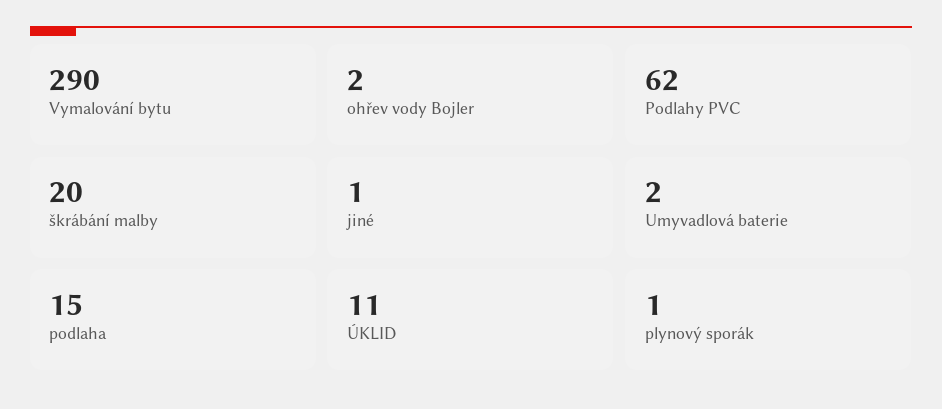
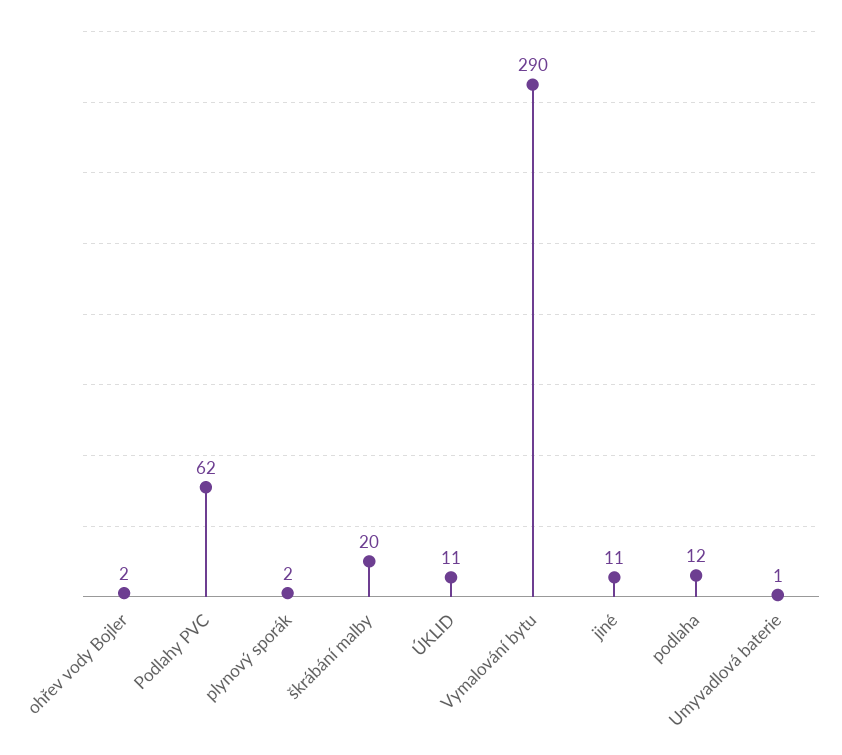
jiné: 1 -> 11
Umyvadlová baterie: 2 -> 1
podlaha: 15 -> 12
plynový sporák: 1 -> 2

